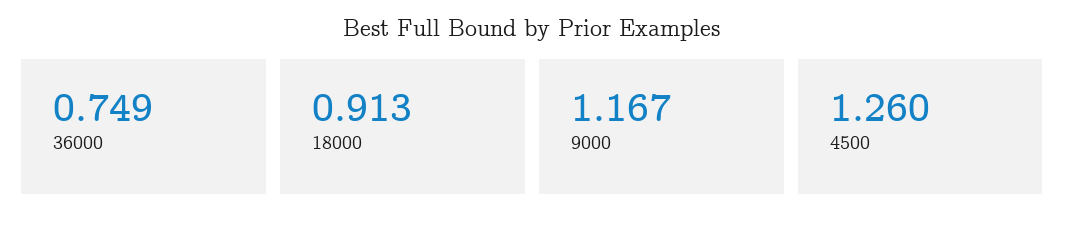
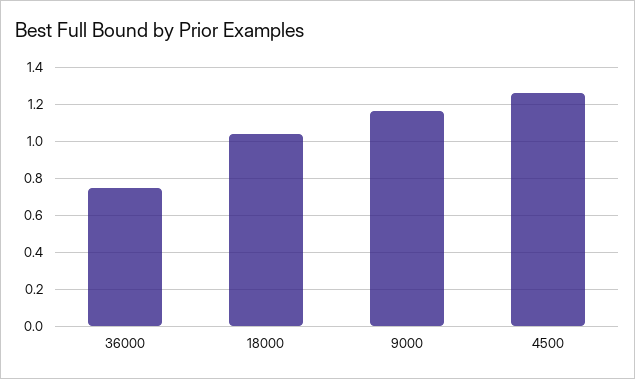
18000: 0.913 -> 1.05

